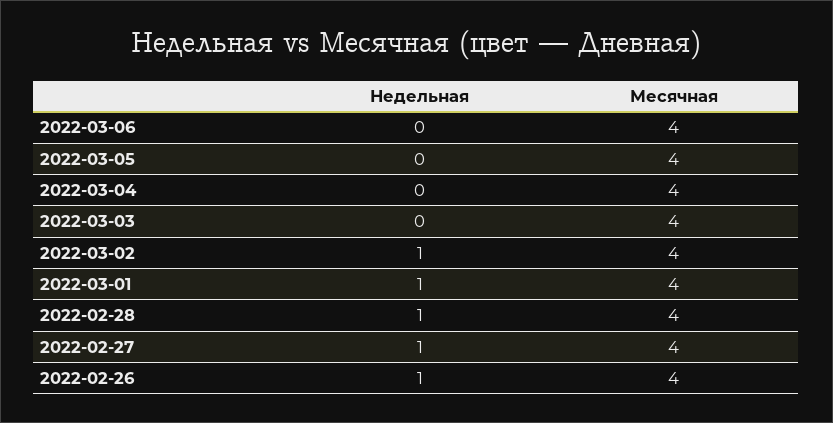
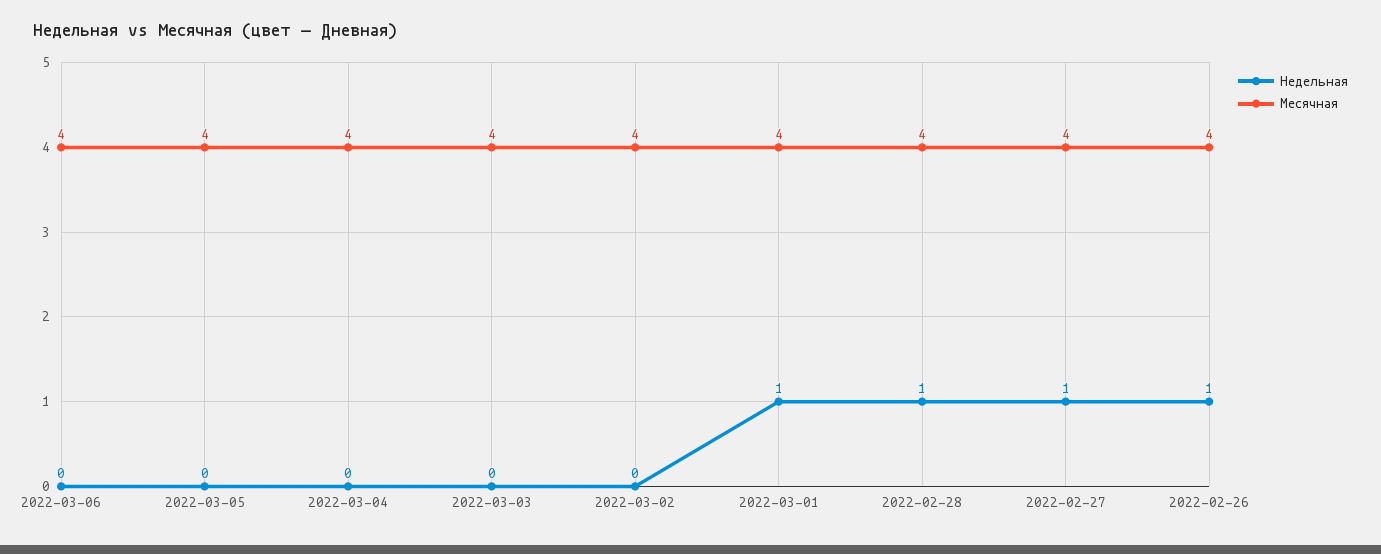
Недельная, 2022-03-02: 1 -> 0

